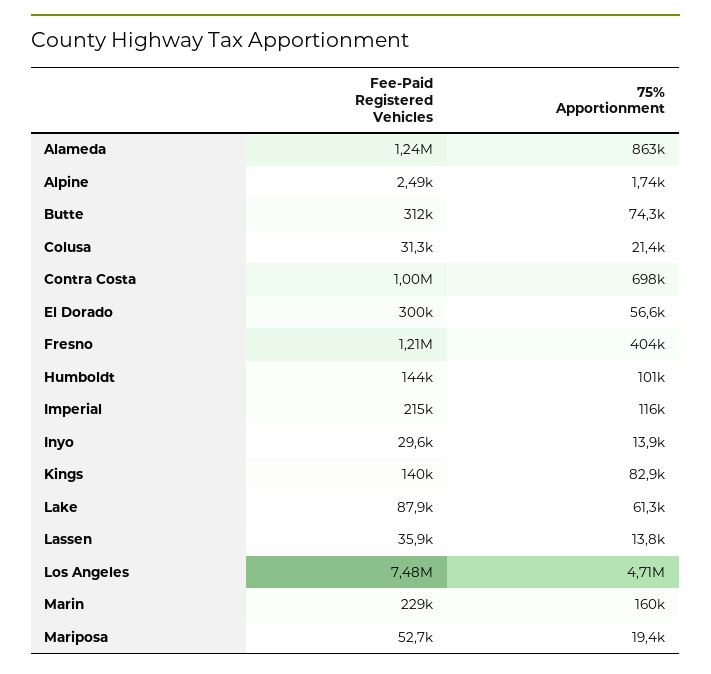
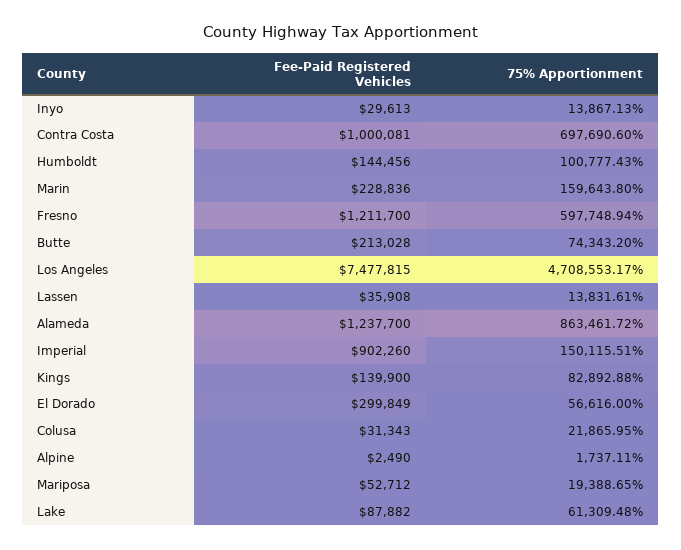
Fee-Paid Registered Vehicles, Butte: 312000 -> 213028
75% Apportionment, Colusa: 21400 -> 21865.95
75% Apportionment, Fresno: 404000 -> 597748.94
Fee-Paid Registered Vehicles, Imperial: 215000 -> 902260
75% Apportionment, Imperial: 116000 -> 150115.51

